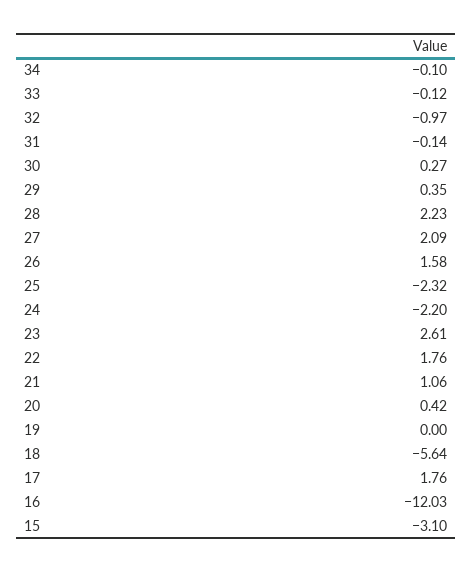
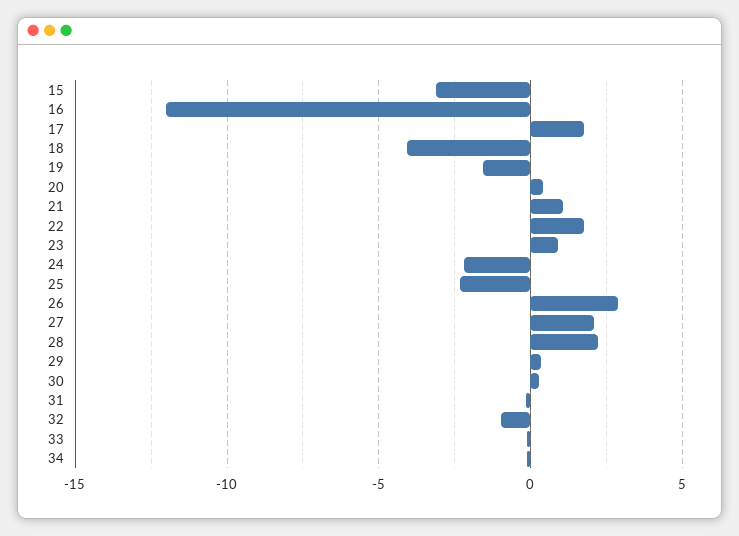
26: 1.58 -> 3
23: 2.61 -> 1
19: 0 -> -1.5
18: -5.64 -> -4

